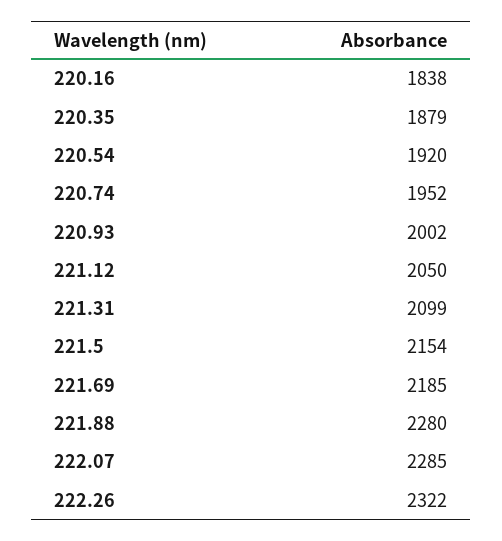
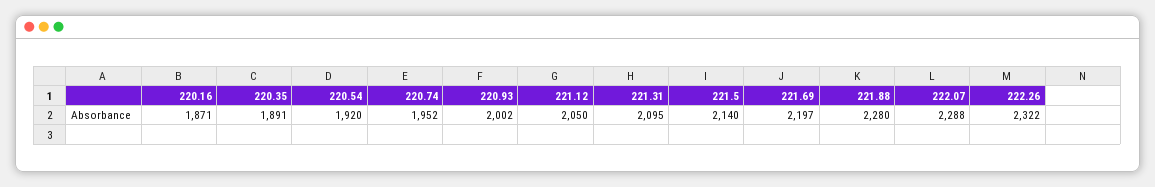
220.16: 1838 -> 1871
220.35: 1879 -> 1891
221.31: 2099 -> 2095
221.5: 2154 -> 2140
221.69: 2185 -> 2197
222.07: 2285 -> 2288

